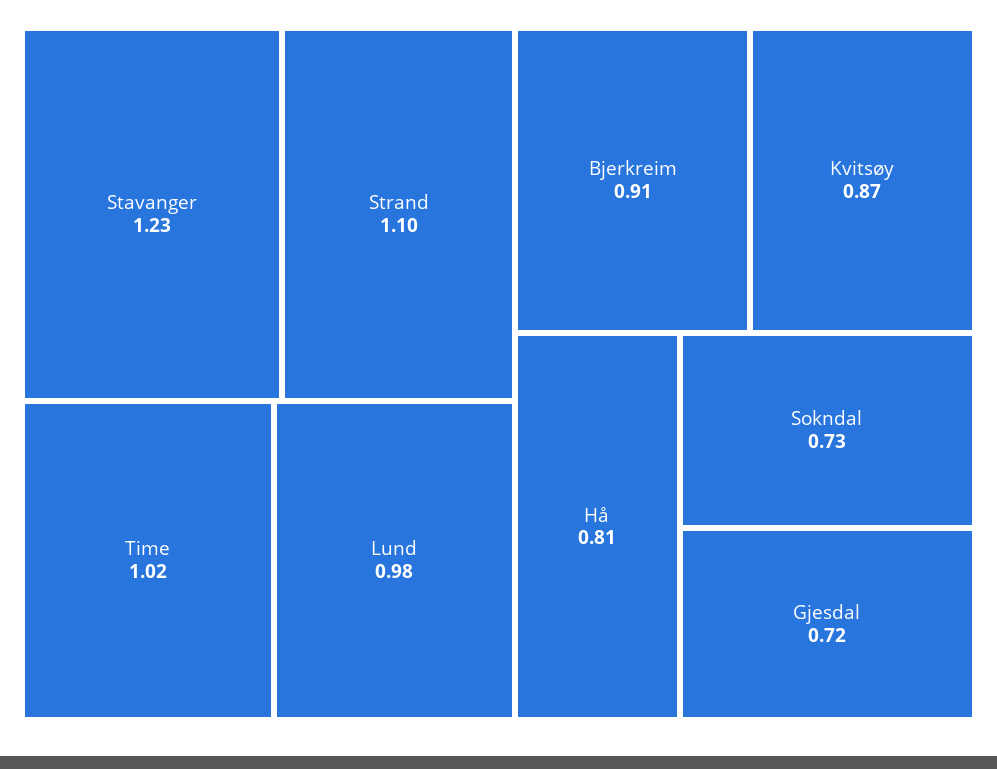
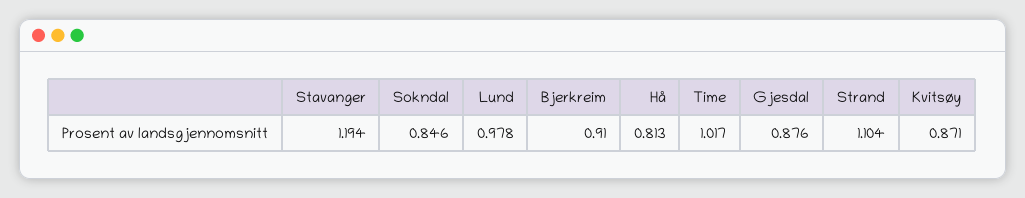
Stavanger: 1.23 -> 1.194
Sokndal: 0.73 -> 0.846
Gjesdal: 0.72 -> 0.876

